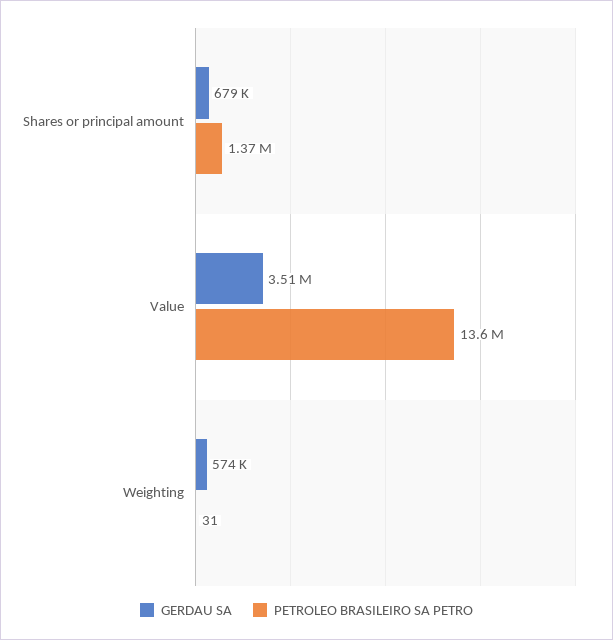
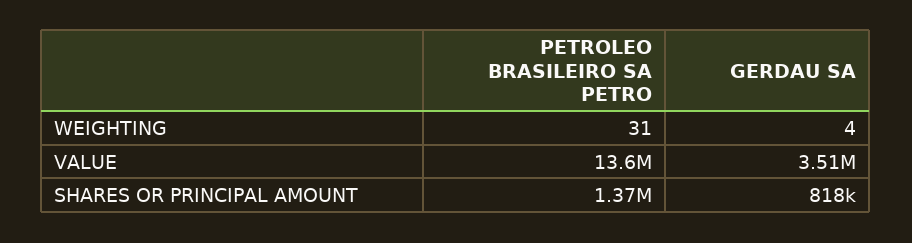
GERDAU SA, Shares or principal amount: 679000 -> 818000
GERDAU SA, Weighting: 574000 -> 4

